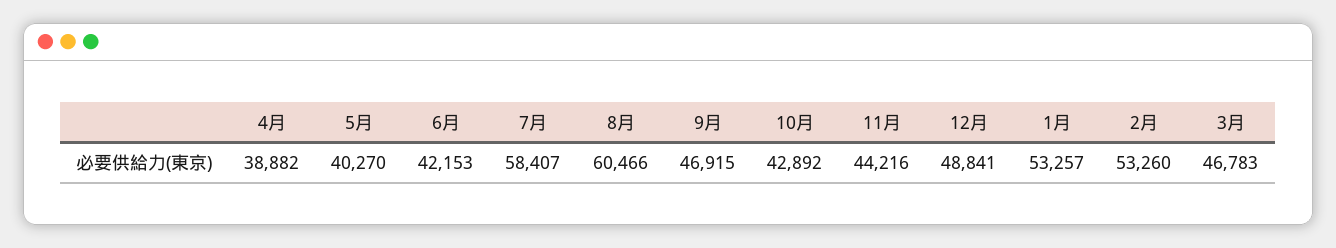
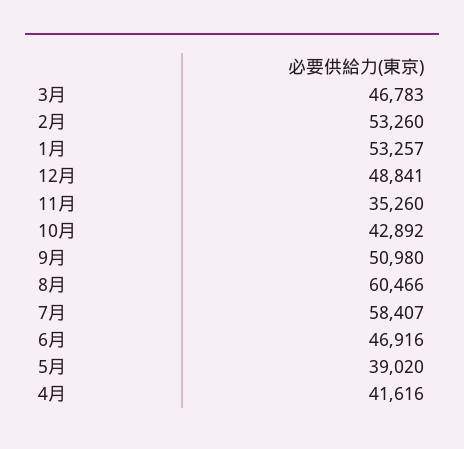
4月: 38882 -> 41616
5月: 40270 -> 39020
6月: 42153 -> 46916
9月: 46915 -> 50980
11月: 44216 -> 35260

